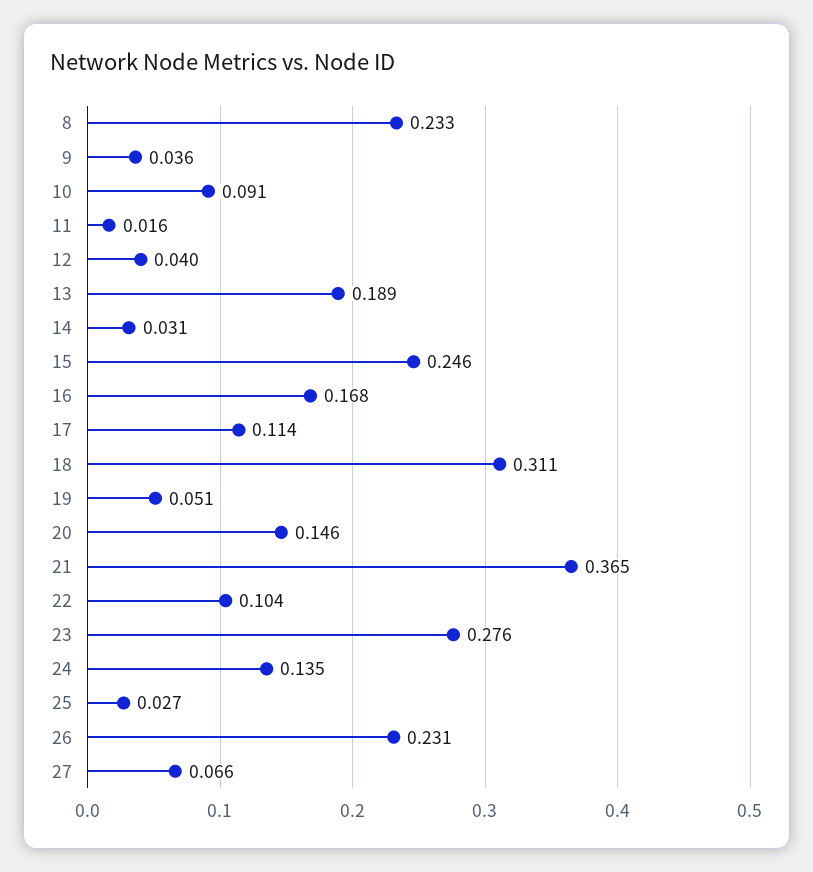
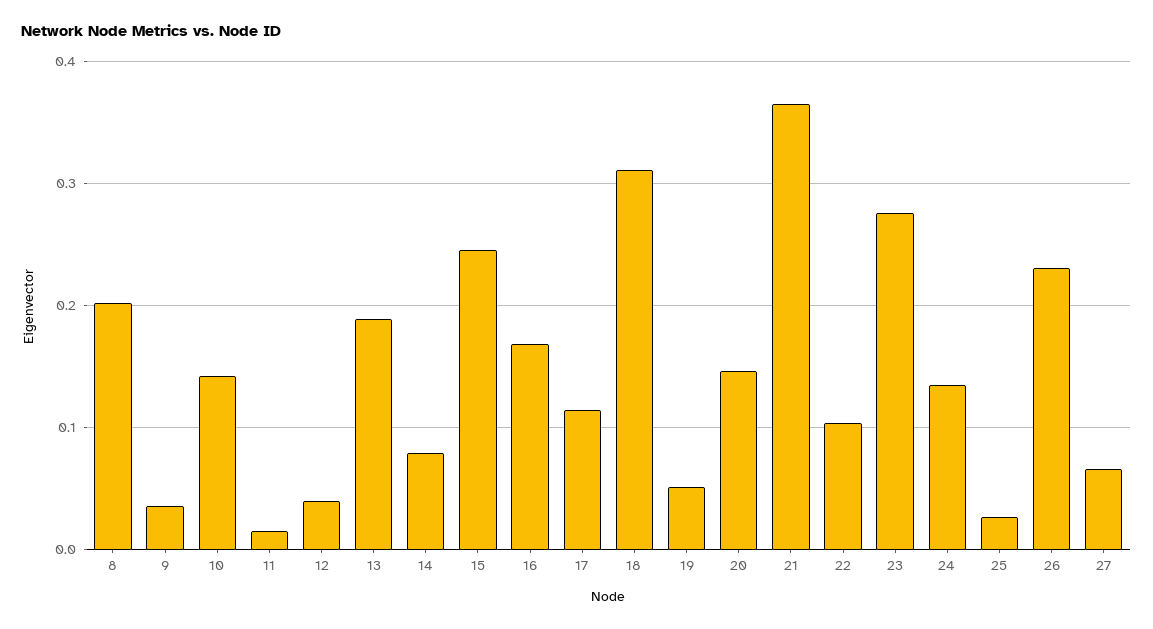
8: 0.233 -> 0.2
10: 0.091 -> 0.14
14: 0.031 -> 0.08

